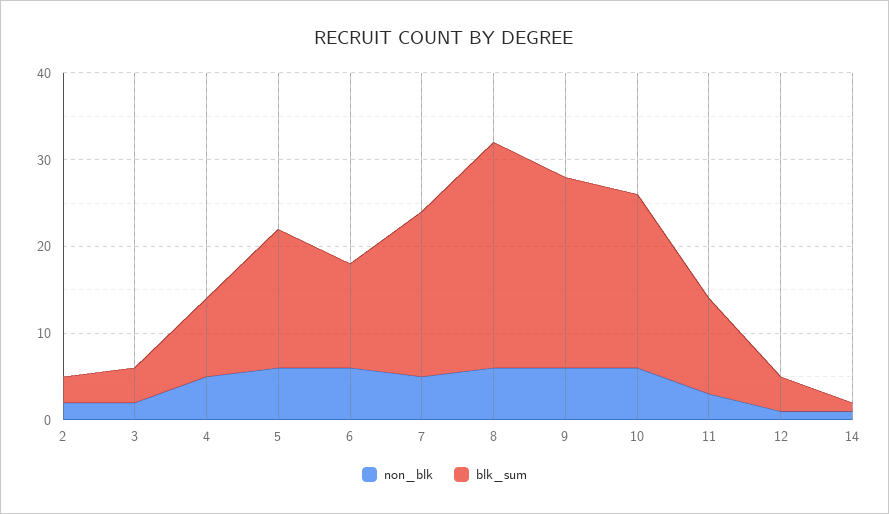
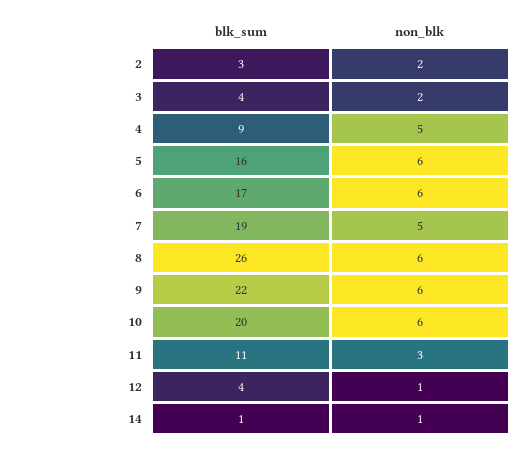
blk_sum, 6: 12 -> 17

